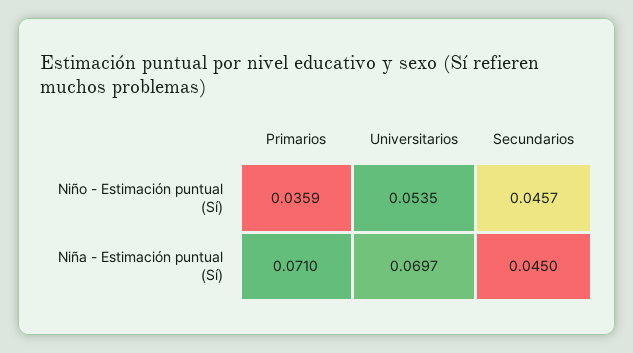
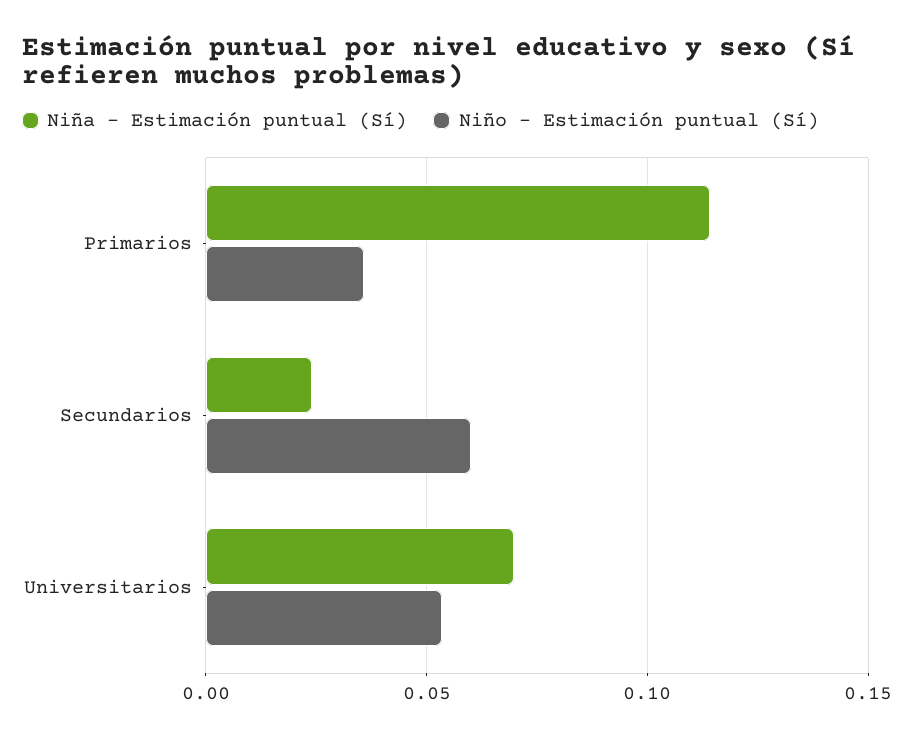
Niño - Estimación puntual (Sí), Secundarios: 0.0457 -> 0.06
Niña - Estimación puntual (Sí), Primarios: 0.071 -> 0.115
Niña - Estimación puntual (Sí), Secundarios: 0.045 -> 0.025

